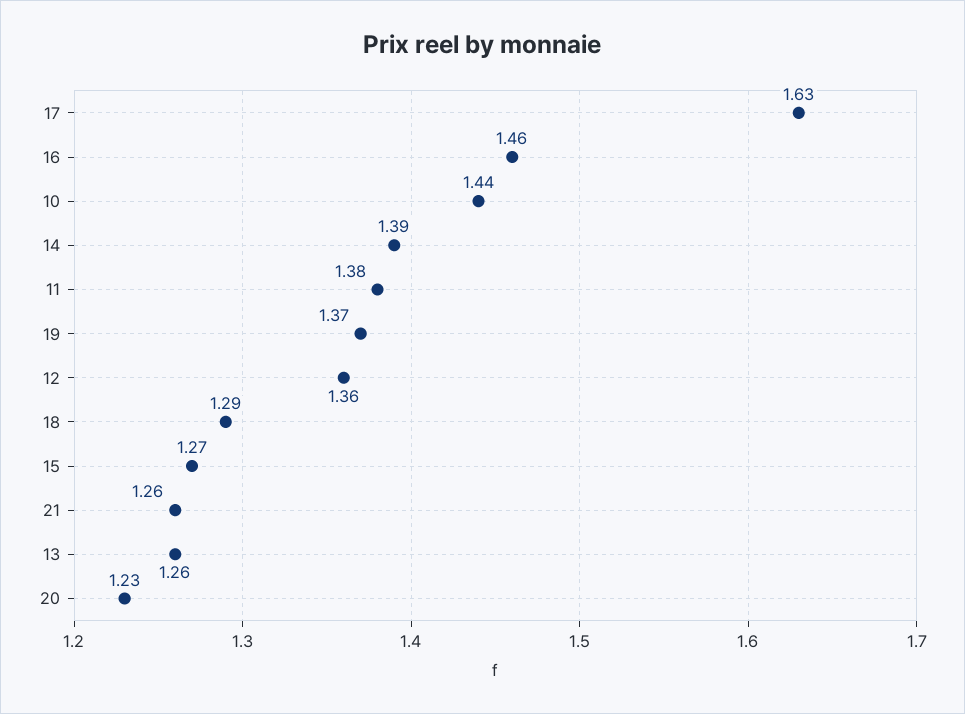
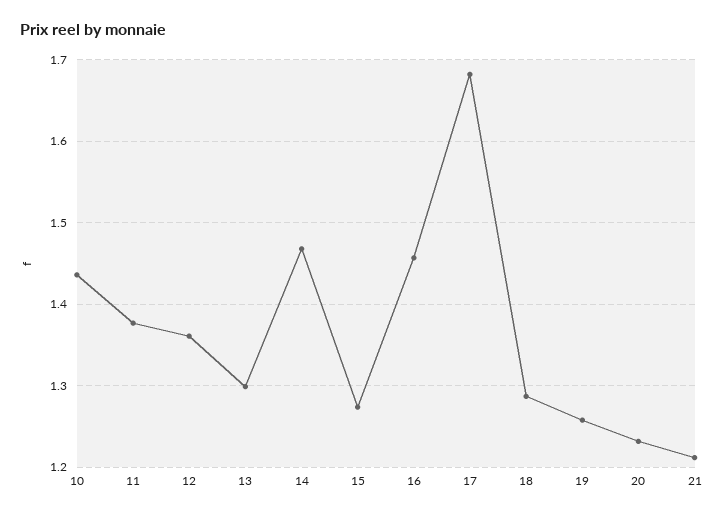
17: 1.63 -> 1.68
14: 1.39 -> 1.47
19: 1.37 -> 1.26
21: 1.26 -> 1.21
13: 1.26 -> 1.3

